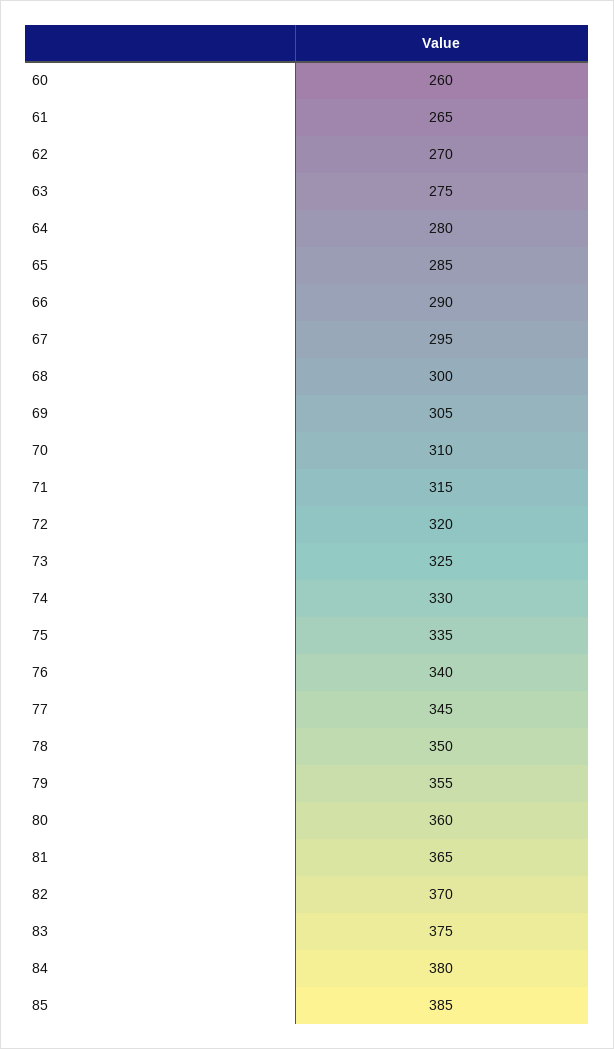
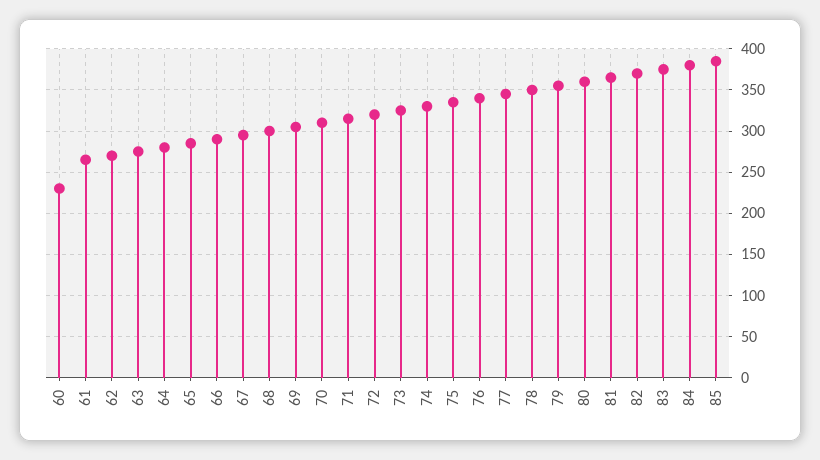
60: 260 -> 230

